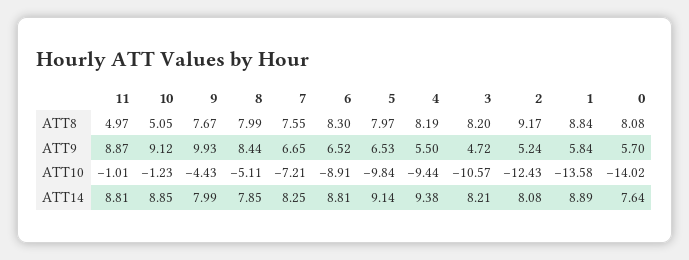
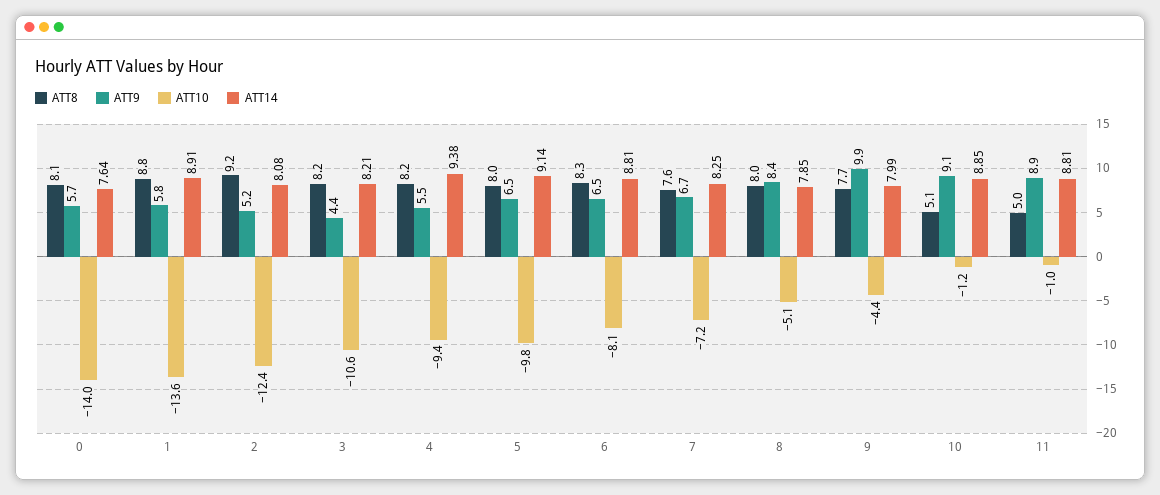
ATT9, 3: 4.72 -> 4.4
ATT10, 6: -8.91 -> -8.1
ATT14, 1: 8.89 -> 8.91

